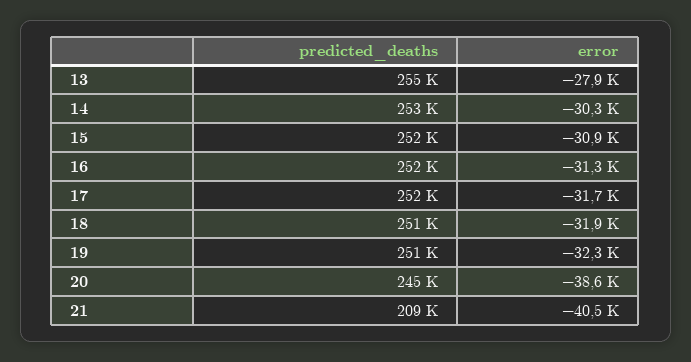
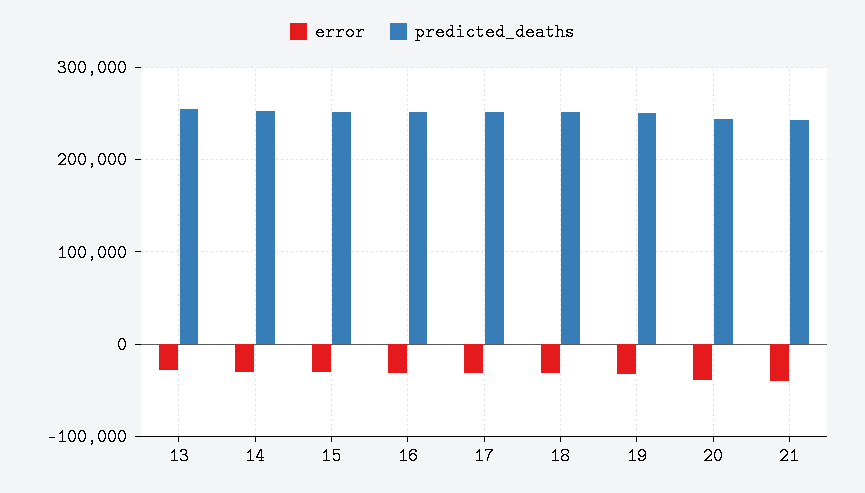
predicted_deaths, 21: 209000 -> 240000

